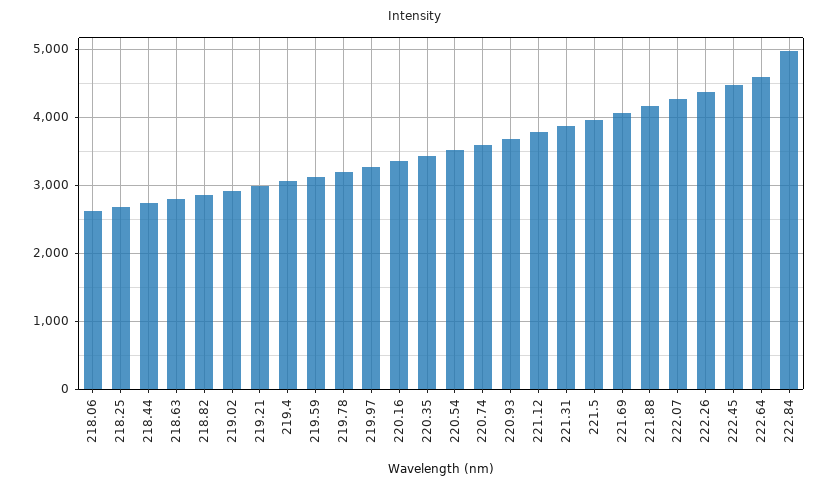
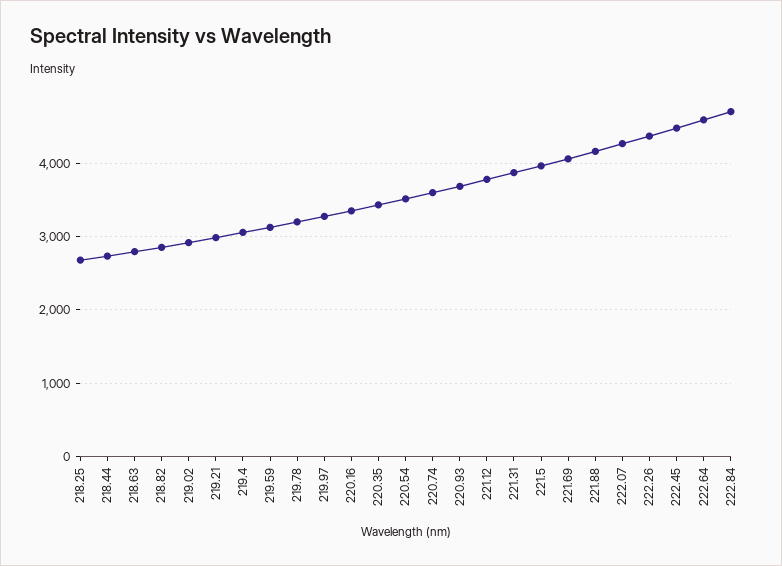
218.06: 2600 -> none
222.84: 5000 -> 4700

